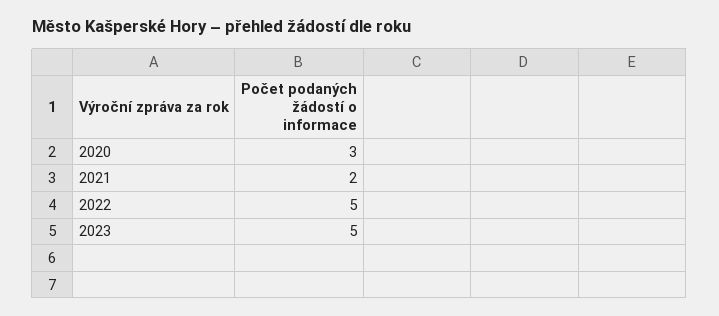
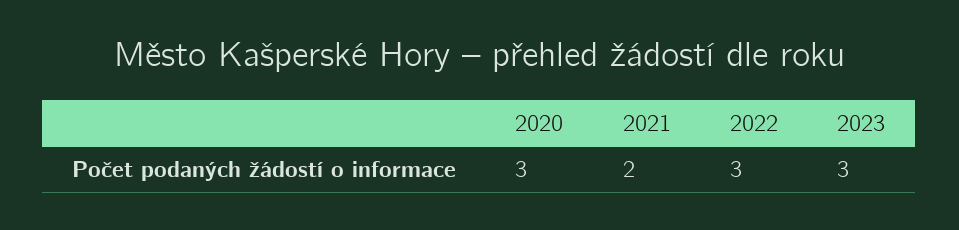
2022: 5 -> 3
2023: 5 -> 3

